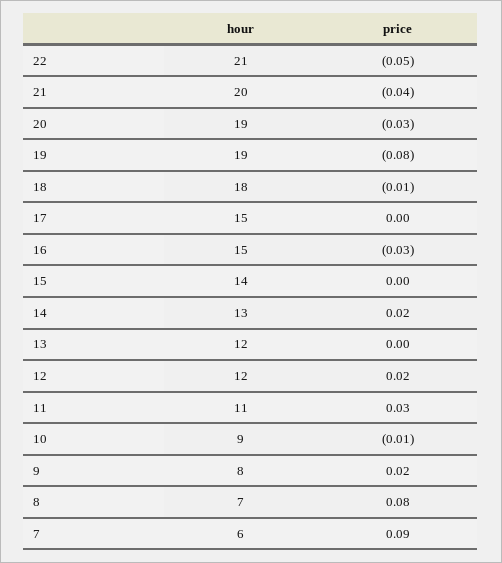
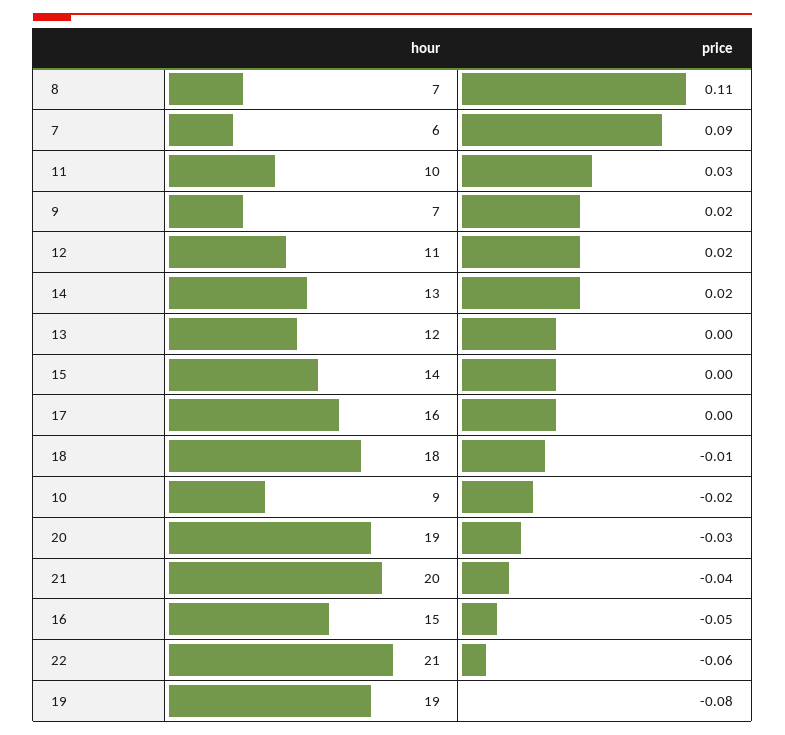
price, 22: -0.05 -> -0.06
hour, 17: 15 -> 16
price, 16: -0.03 -> -0.05
hour, 12: 12 -> 11
hour, 11: 11 -> 10
price, 10: -0.01 -> -0.02
hour, 9: 8 -> 7
price, 8: 0.08 -> 0.11

